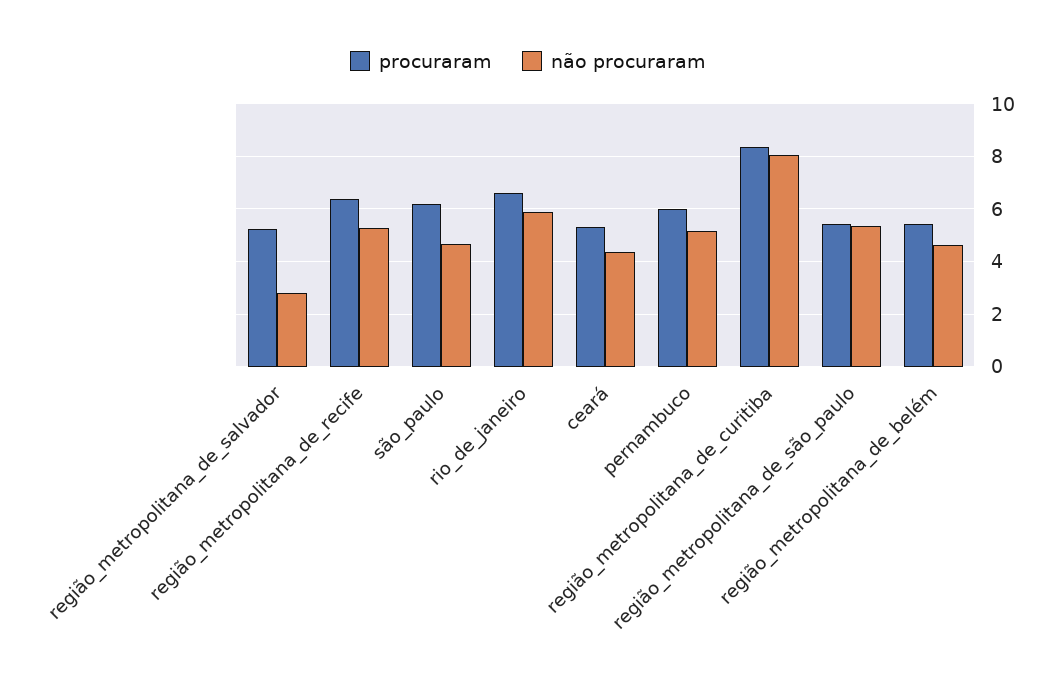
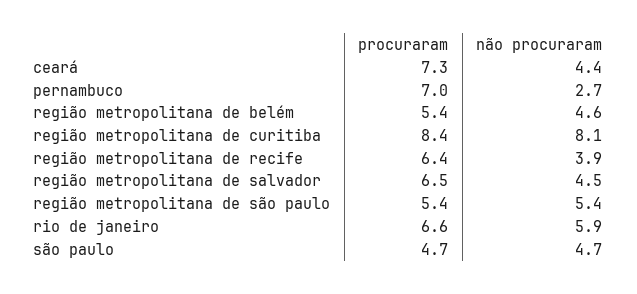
procuraram, região_metropolitana_de_salvador: 5.25 -> 6.5
não procuraram, região_metropolitana_de_salvador: 2.75 -> 4.5
não procuraram, região_metropolitana_de_recife: 5.25 -> 3.9
procuraram, são_paulo: 6.25 -> 4.7
procuraram, ceará: 5.25 -> 7.3
procuraram, pernambuco: 6 -> 7
não procuraram, pernambuco: 5.25 -> 2.7

